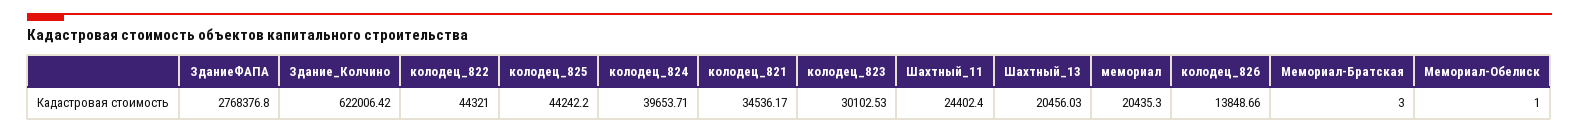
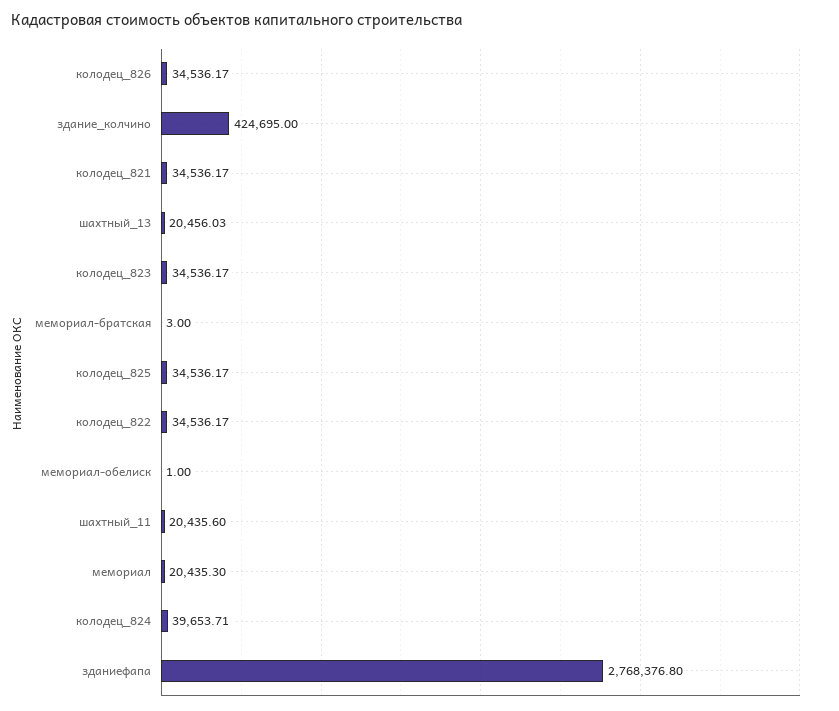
Здание_Колчино: 622006.42 -> 424695
колодец_822: 44321 -> 34536.17
колодец_825: 44242.2 -> 34536.17
колодец_823: 30102.53 -> 34536.17
Шахтный_11: 24402.4 -> 20435.6
колодец_826: 13848.66 -> 34536.17

